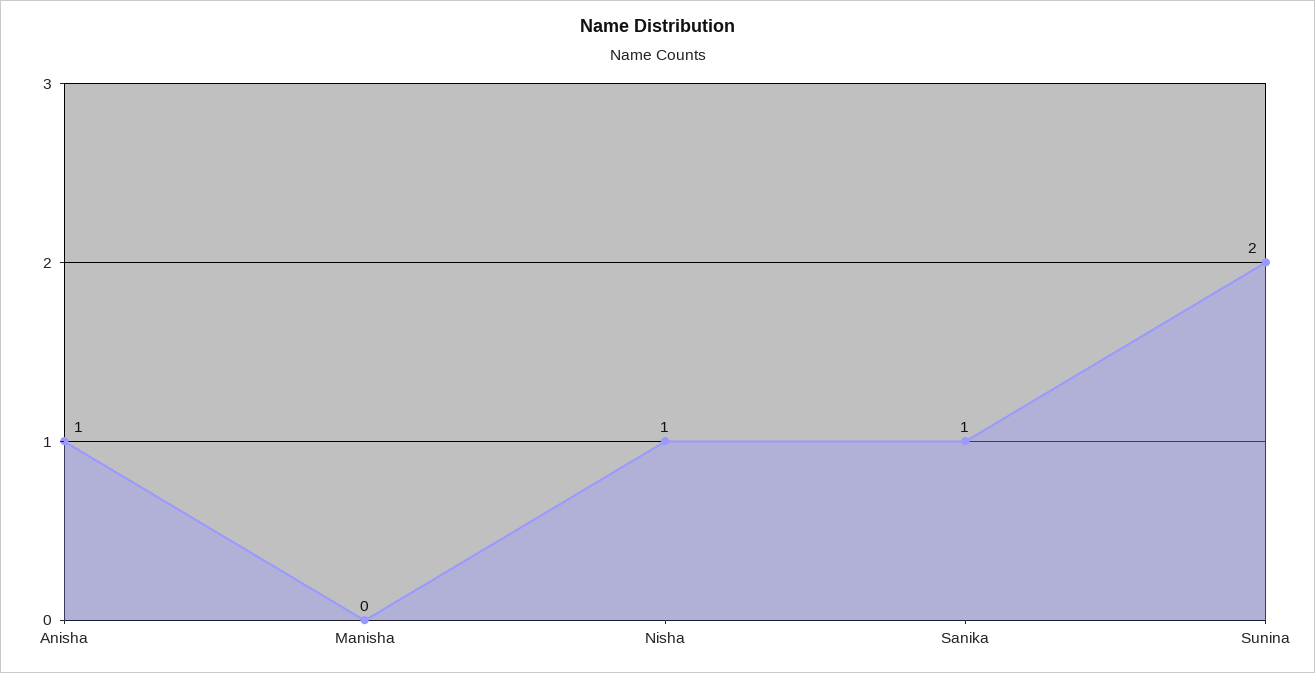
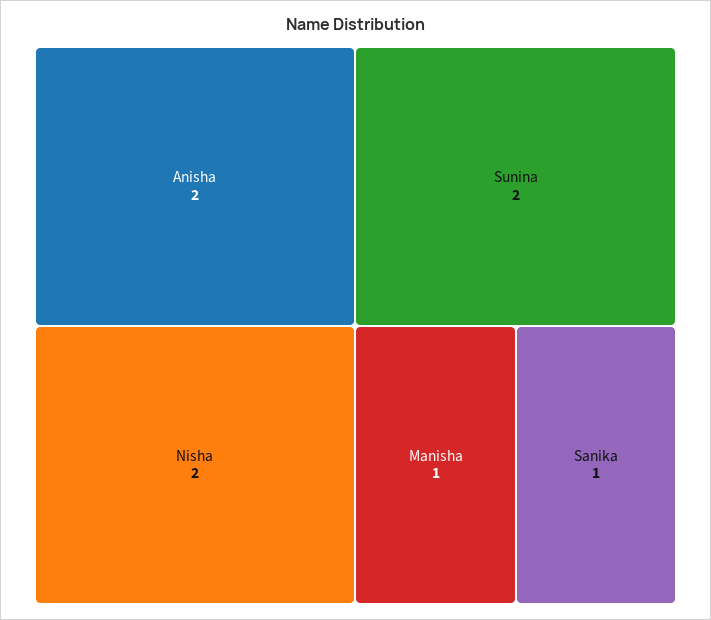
Anisha: 1 -> 2
Manisha: 0 -> 1
Nisha: 1 -> 2

